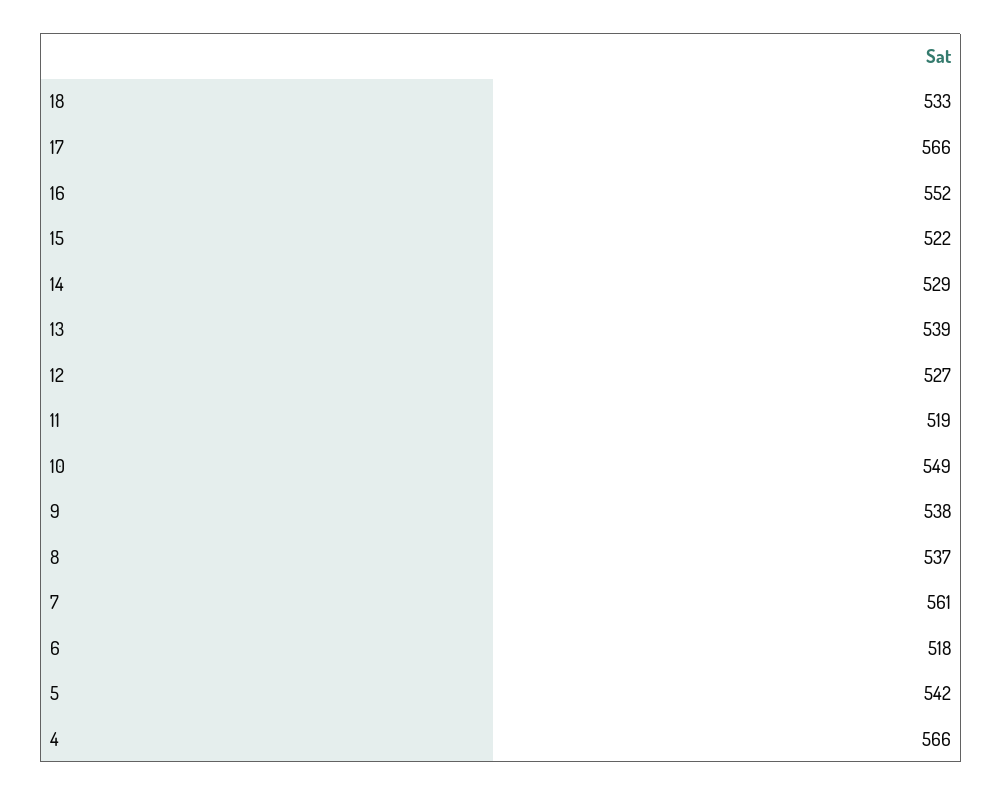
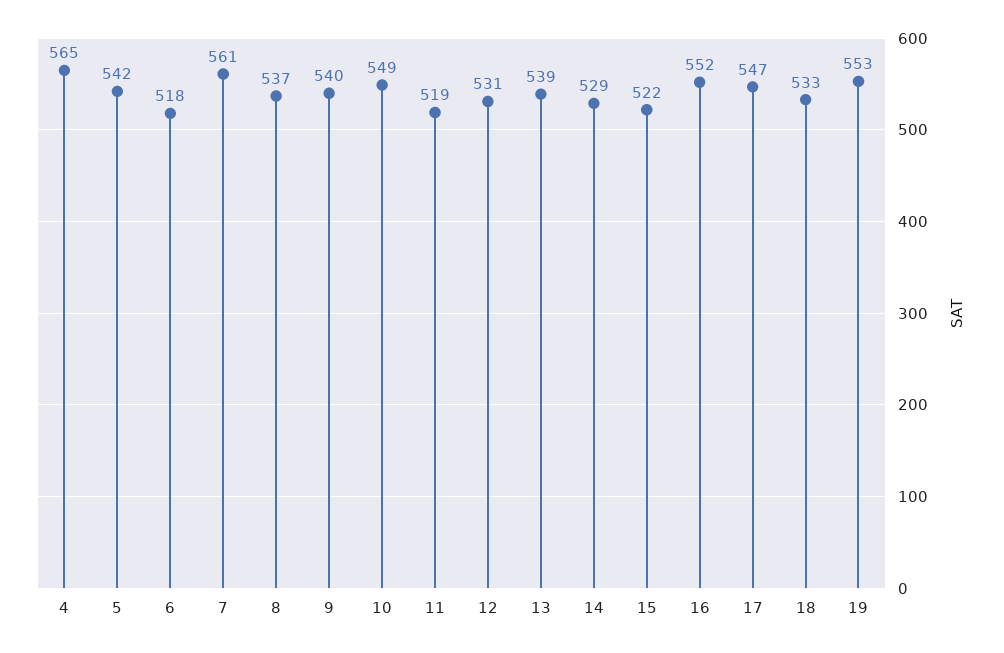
17: 566 -> 547
12: 527 -> 531
9: 538 -> 540
4: 566 -> 565
19: none -> 553

